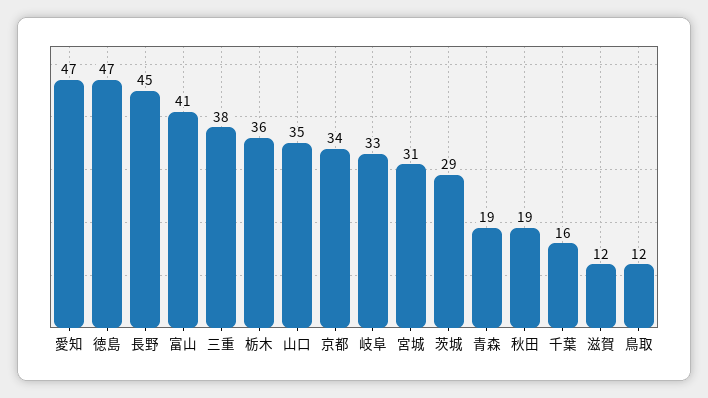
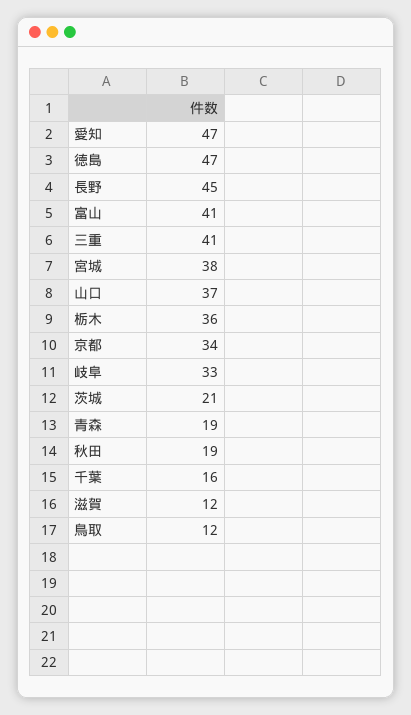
三重: 38 -> 41
山口: 35 -> 37
宮城: 31 -> 38
茨城: 29 -> 21

